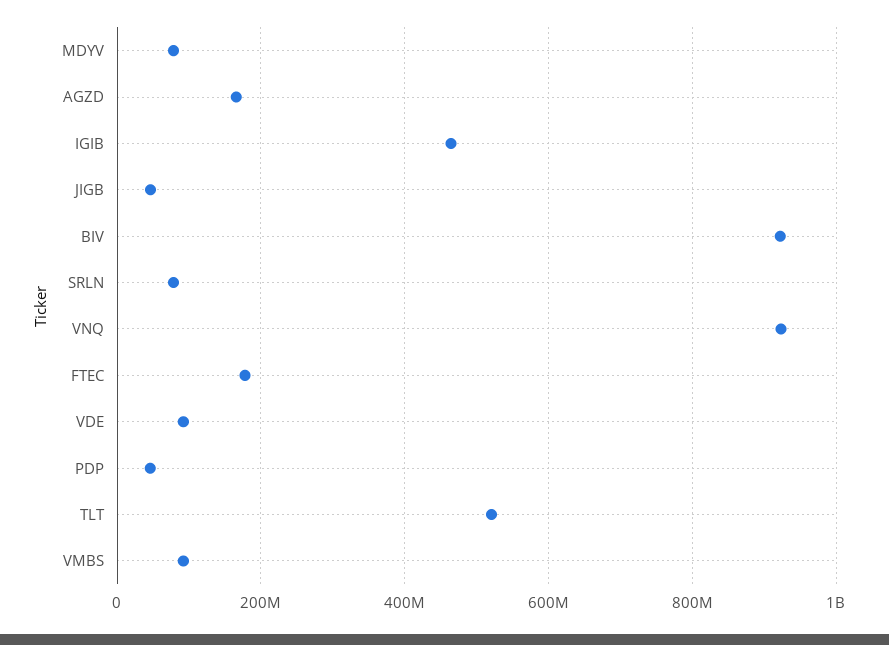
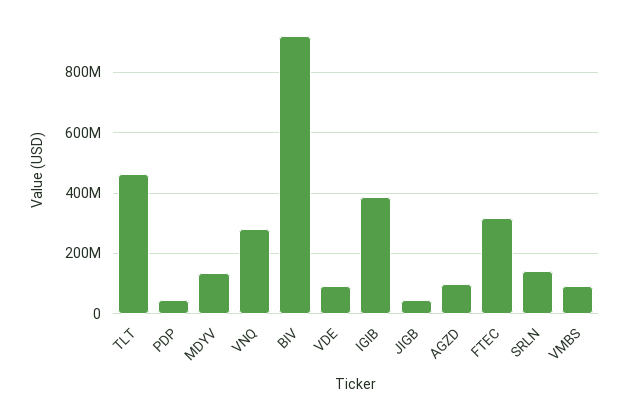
MDYV: 80000000 -> 140000000
AGZD: 160000000 -> 100000000
IGIB: 460000000 -> 380000000
SRLN: 80000000 -> 140000000
VNQ: 920000000 -> 280000000
FTEC: 180000000 -> 320000000
TLT: 520000000 -> 460000000

